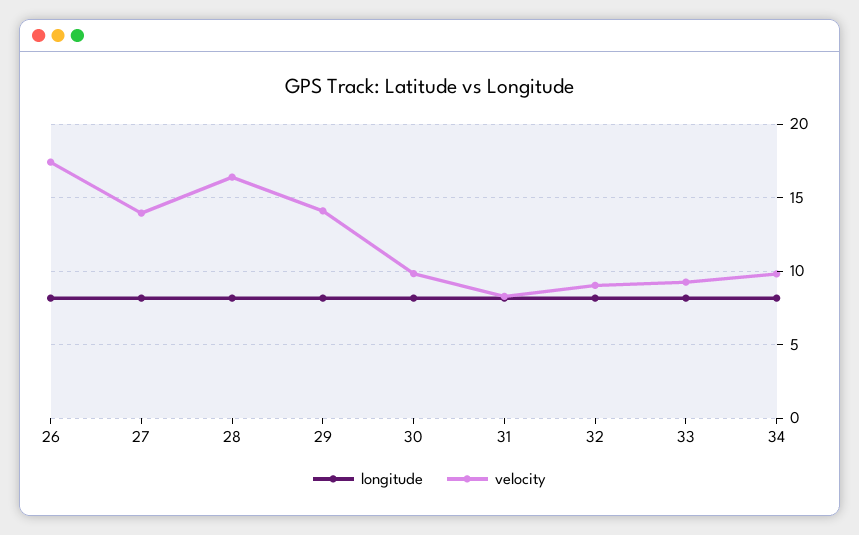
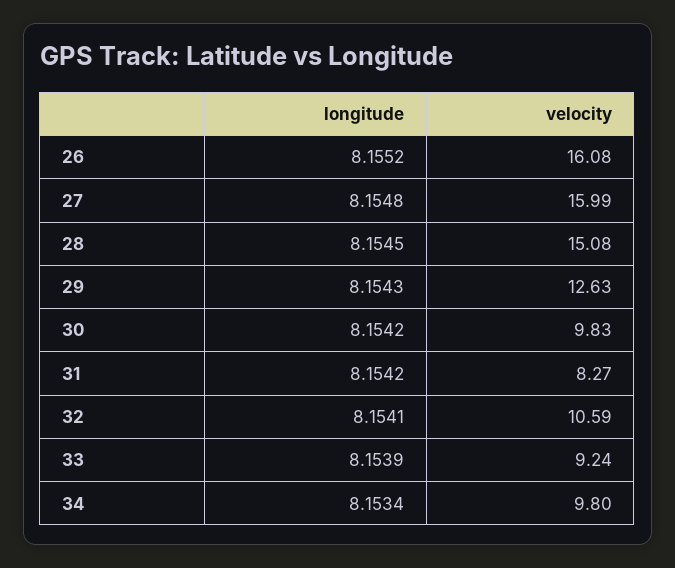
velocity, 26: 17.5 -> 16.08
velocity, 27: 14 -> 15.99
velocity, 28: 16.5 -> 15.08
velocity, 29: 14 -> 12.63
velocity, 32: 9 -> 10.59

